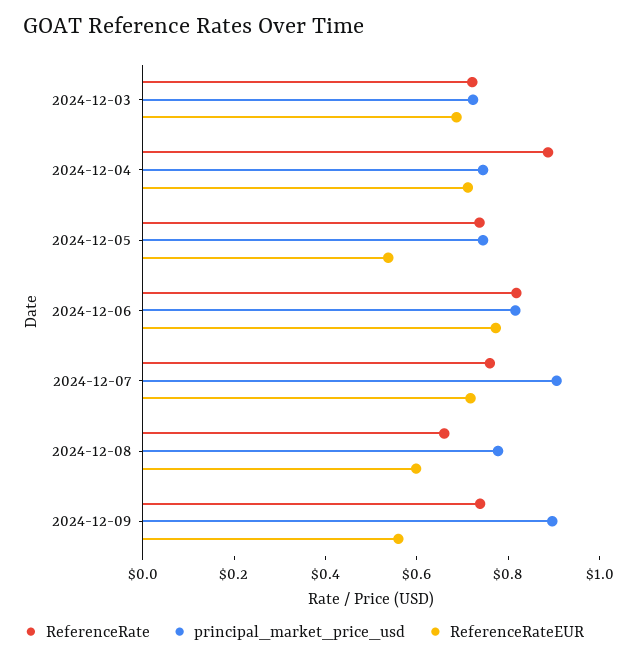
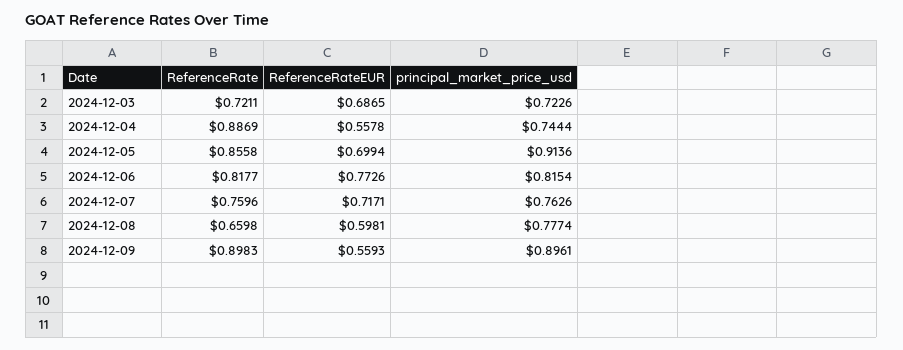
ReferenceRateEUR, 2024-12-04: 0.7 -> 0.5578
ReferenceRate, 2024-12-05: 0.75 -> 0.8558
principal_market_price_usd, 2024-12-05: 0.75 -> 0.9136
ReferenceRateEUR, 2024-12-05: 0.55 -> 0.6994
principal_market_price_usd, 2024-12-07: 0.9 -> 0.7626
ReferenceRate, 2024-12-09: 0.75 -> 0.8983

